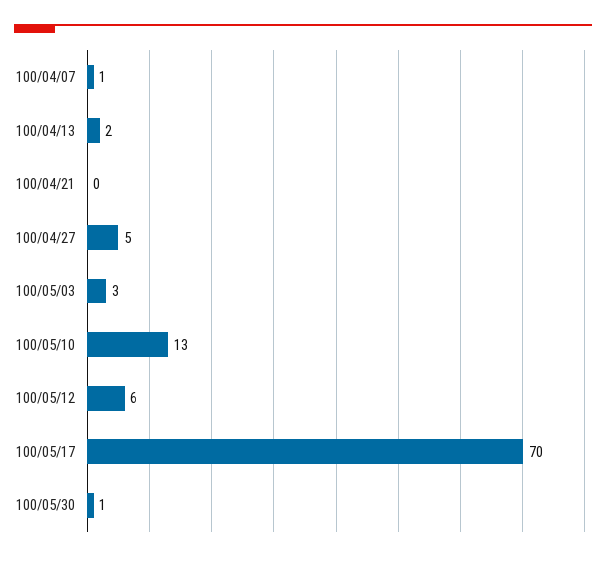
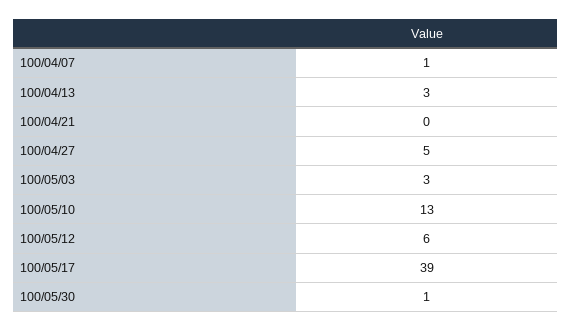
100/04/13: 2 -> 3
100/05/17: 70 -> 39

